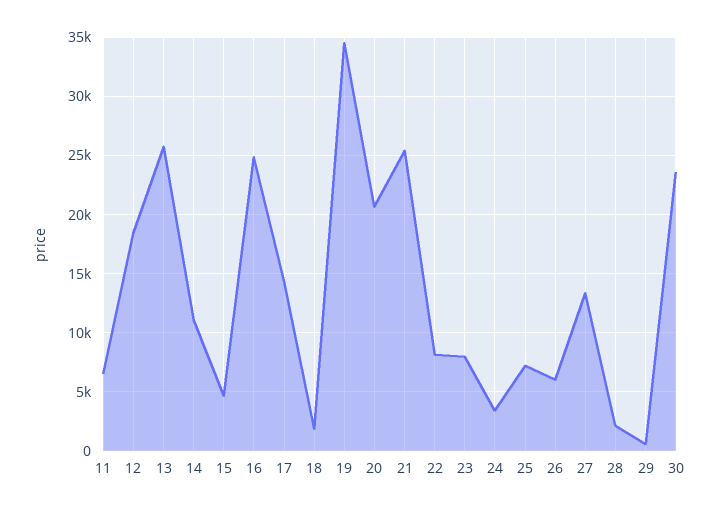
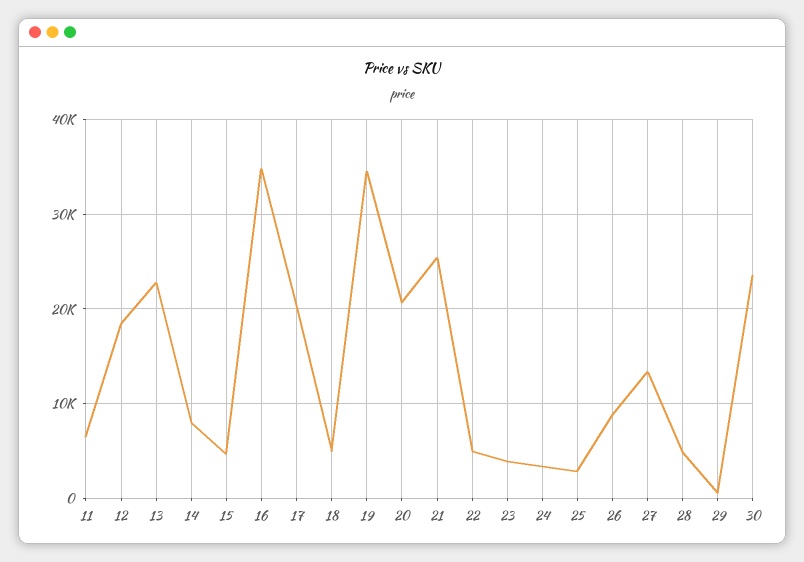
13: 26000 -> 23000
14: 11000 -> 8000
16: 25000 -> 35000
17: 14000 -> 20000
18: 2000 -> 5000
22: 8000 -> 5000
23: 8000 -> 4000
25: 7000 -> 3000
26: 6000 -> 9000
28: 2000 -> 5000

